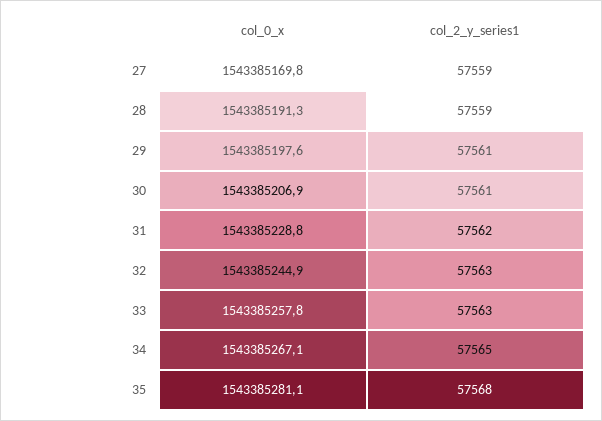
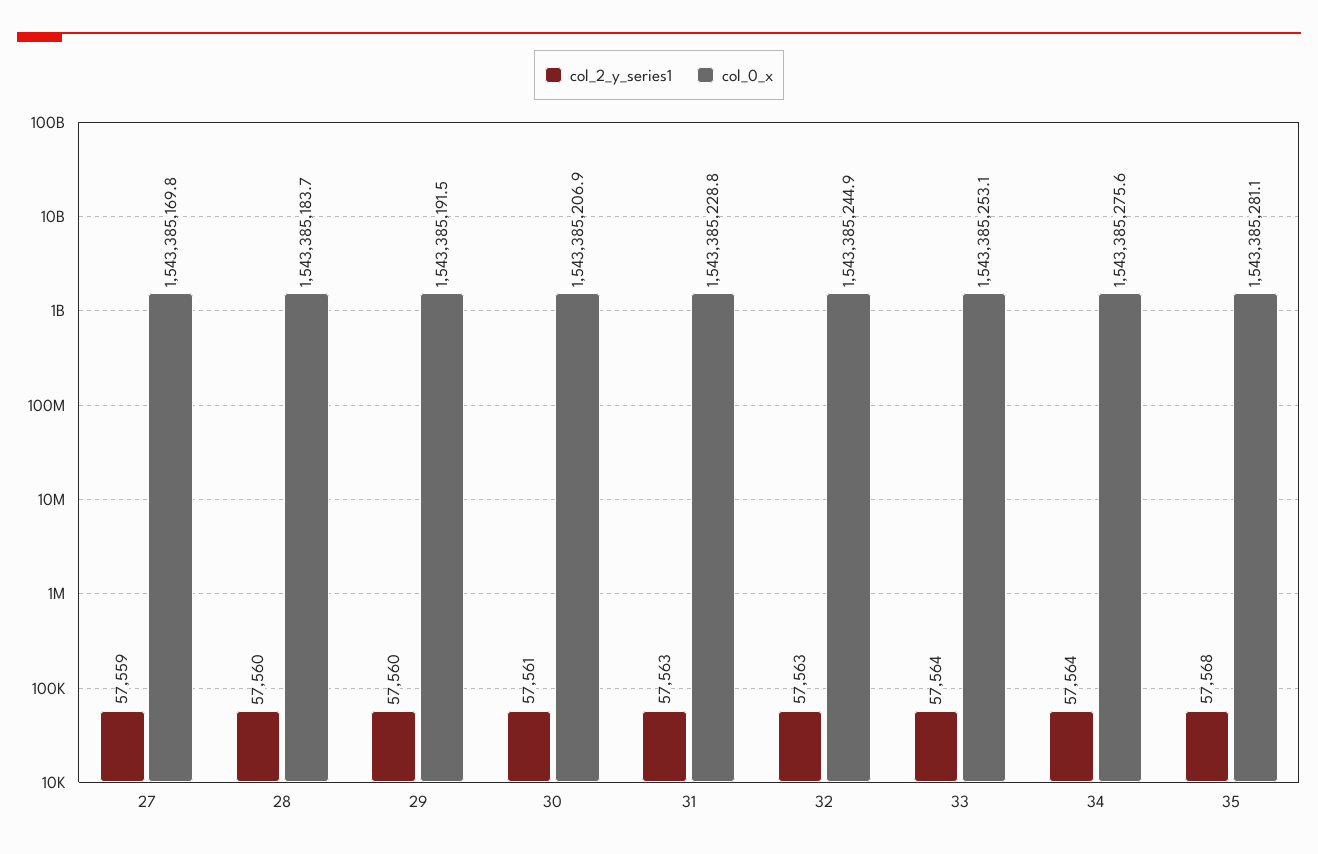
col_0_x, 28: 1543385191.3 -> 1543385183.7
col_2_y_series1, 28: 57559 -> 57560
col_0_x, 29: 1543385197.6 -> 1543385191.5
col_2_y_series1, 29: 57561 -> 57560
col_2_y_series1, 31: 57562 -> 57563
col_0_x, 33: 1543385257.8 -> 1543385253.1
col_2_y_series1, 33: 57563 -> 57564
col_0_x, 34: 1543385267.1 -> 1543385275.6
col_2_y_series1, 34: 57565 -> 57564

